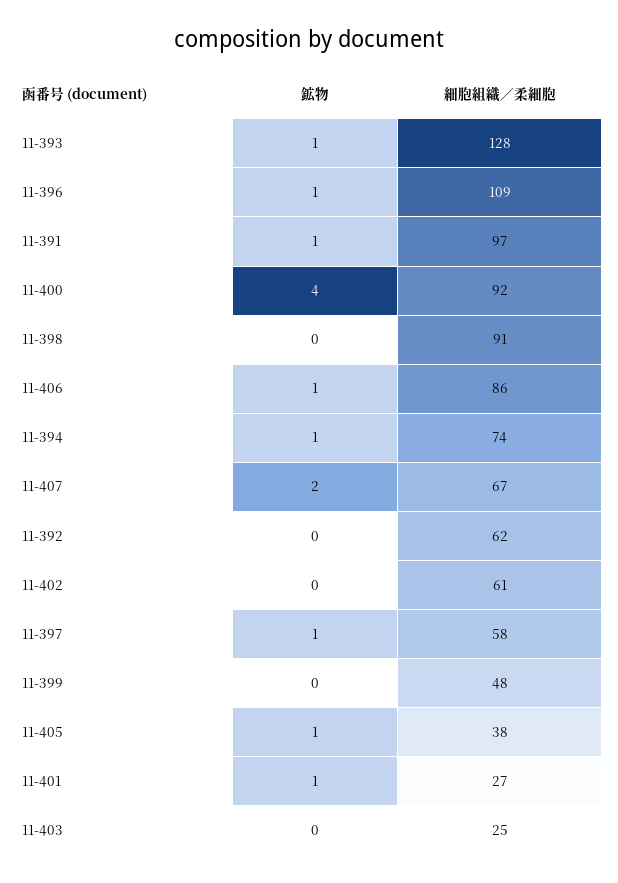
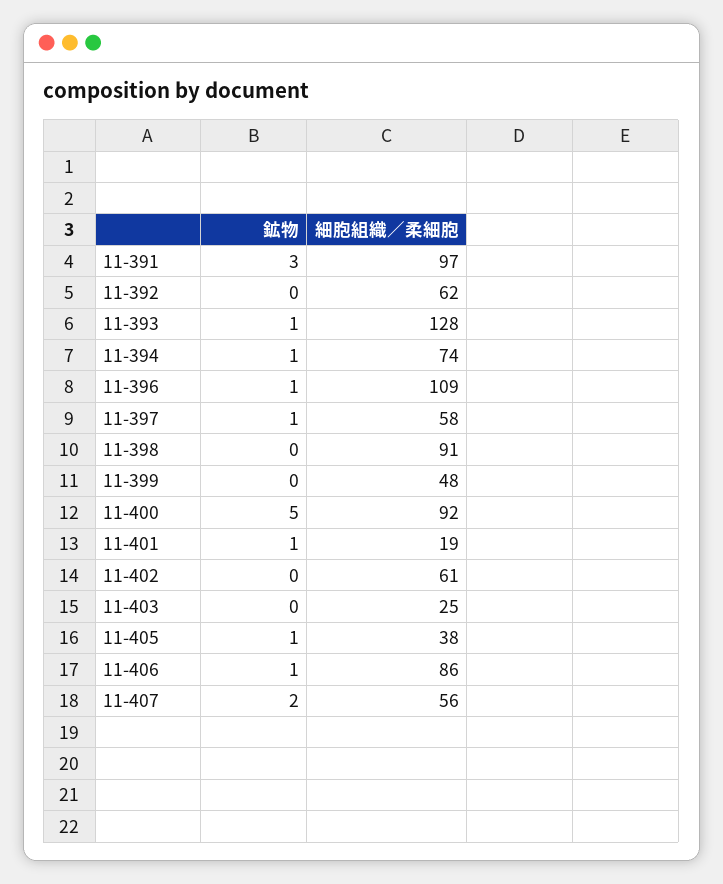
鉱物, 11-391: 1 -> 3
鉱物, 11-400: 4 -> 5
細胞組織／柔細胞, 11-407: 67 -> 56
細胞組織／柔細胞, 11-401: 27 -> 19

